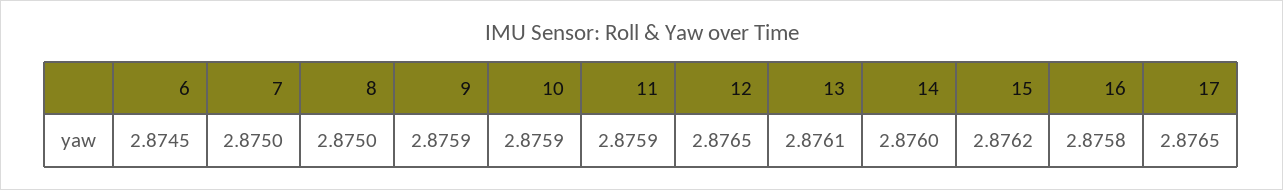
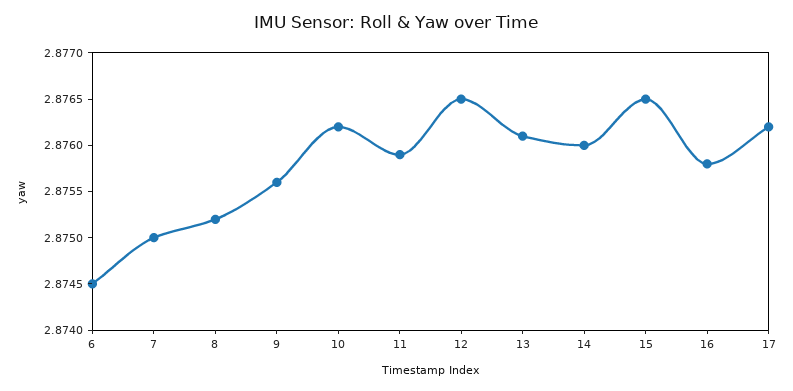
8: 2.875 -> 2.8752
9: 2.8759 -> 2.8756
10: 2.8759 -> 2.8762
15: 2.8762 -> 2.8765
17: 2.8765 -> 2.8762

